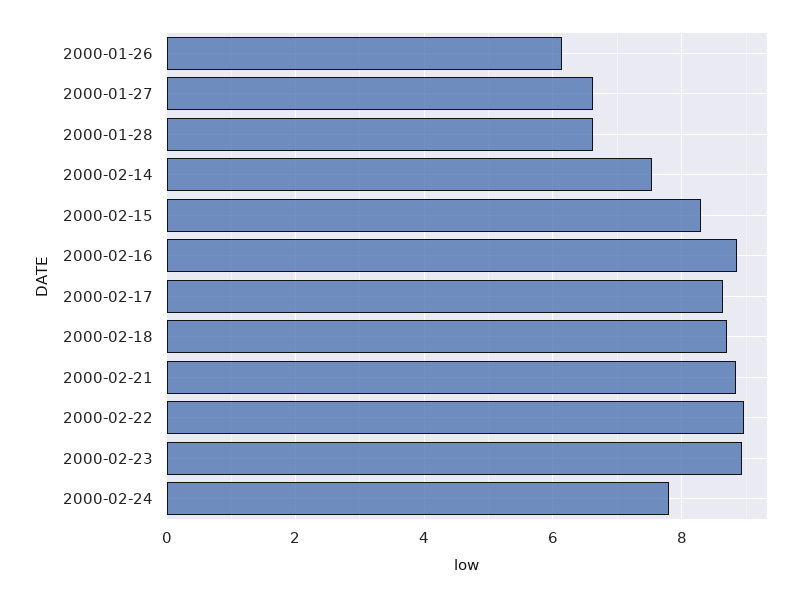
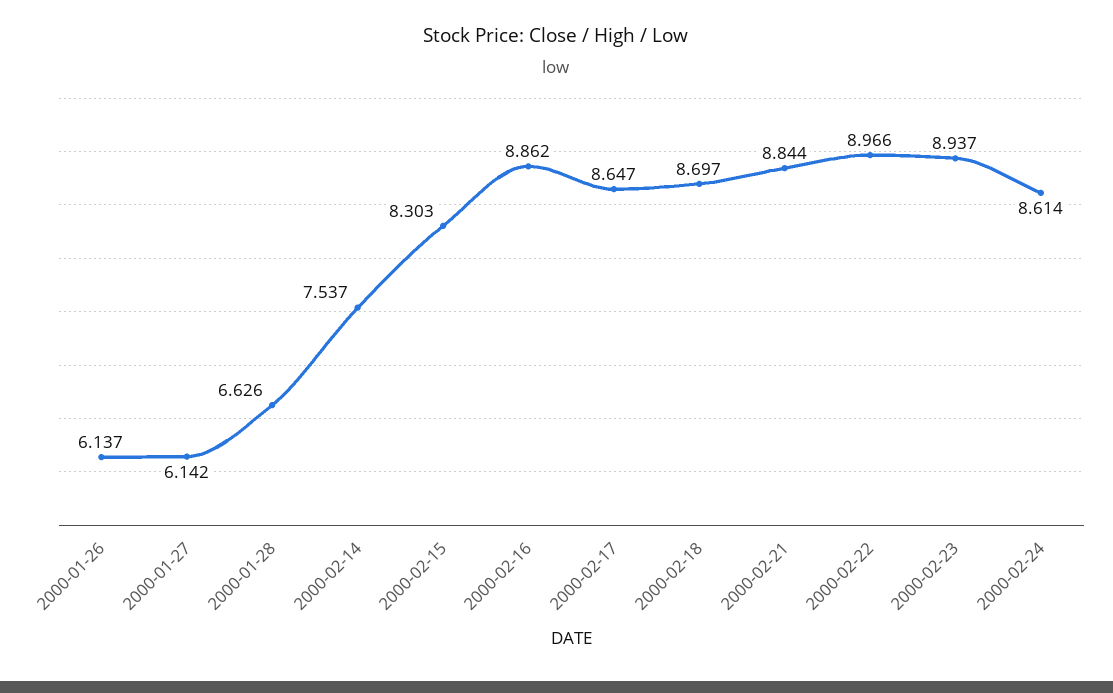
2000-01-27: 6.6 -> 6.142
2000-02-24: 7.8 -> 8.614

